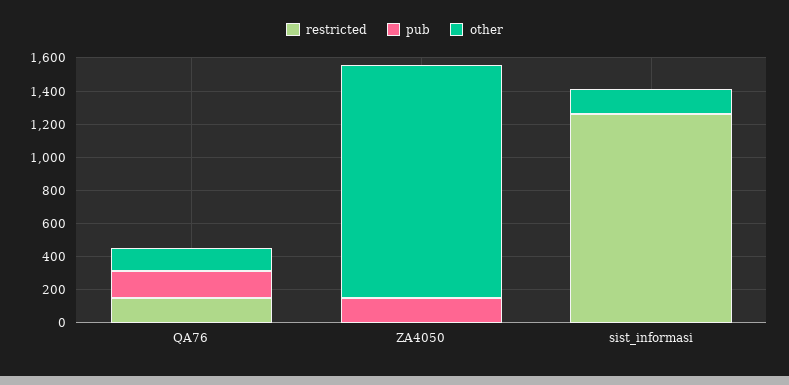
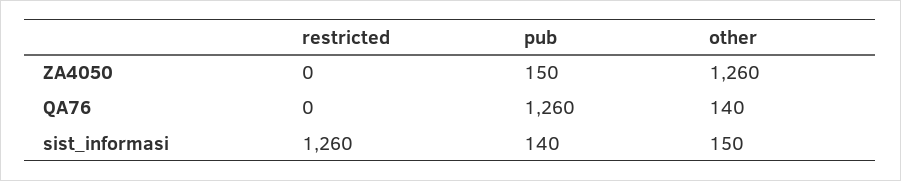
restricted, QA76: 150 -> 0
pub, QA76: 150 -> 1260
other, ZA4050: 1400 -> 1260
pub, sist_informasi: 0 -> 140

